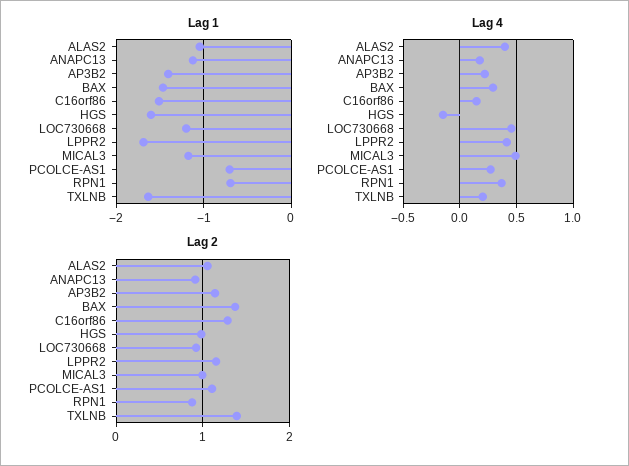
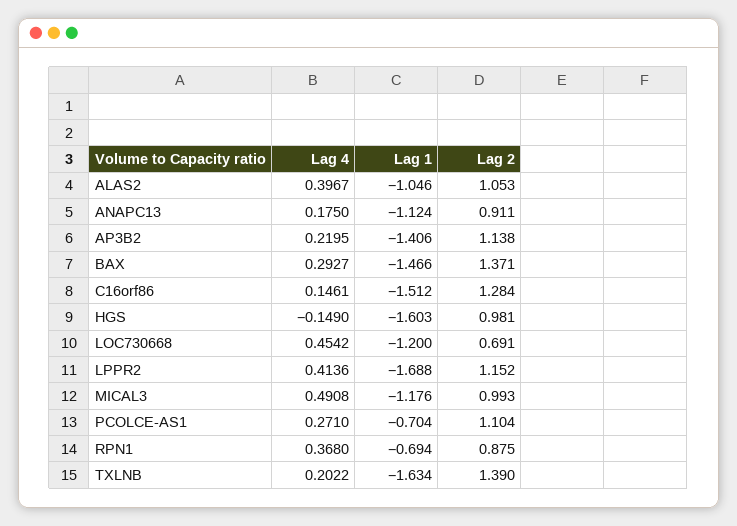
Lag 2, LOC730668: 0.9 -> 0.691

